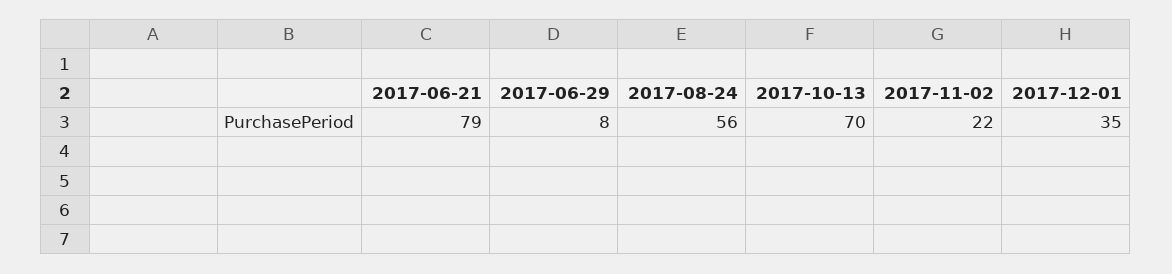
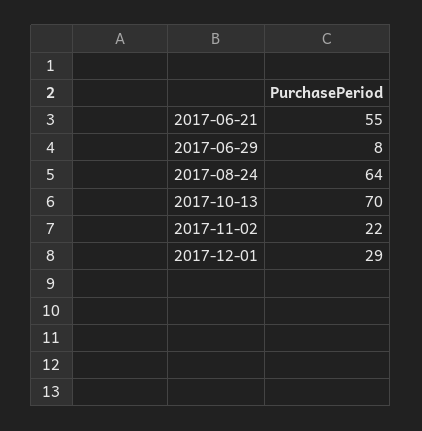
2017-06-21: 79 -> 55
2017-08-24: 56 -> 64
2017-12-01: 35 -> 29

